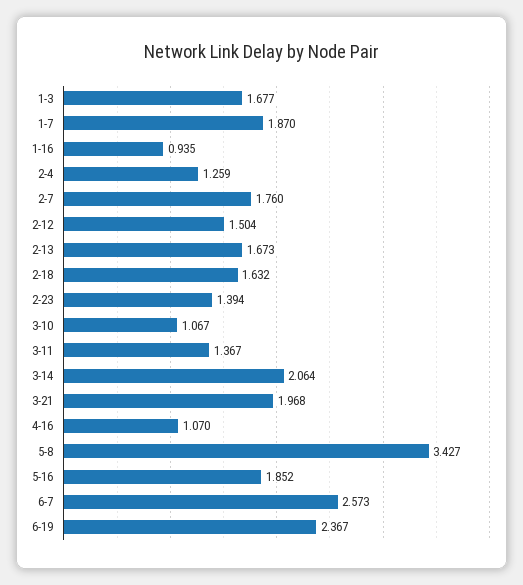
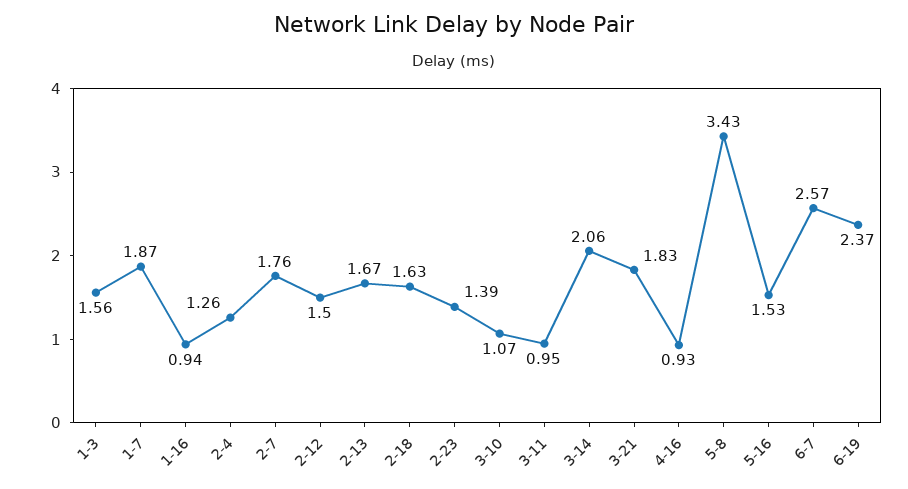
1-3: 1.677 -> 1.56
3-11: 1.367 -> 0.95
3-21: 1.968 -> 1.83
4-16: 1.07 -> 0.93
5-16: 1.852 -> 1.53

